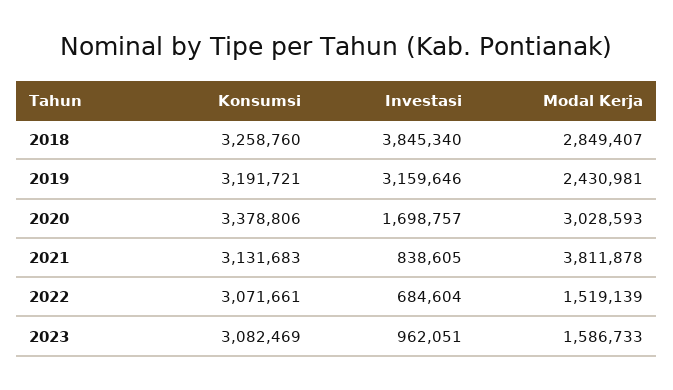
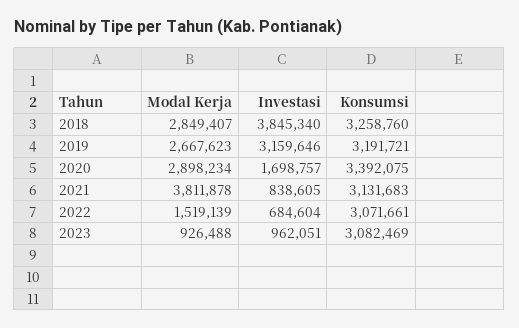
Modal Kerja, 2019: 2430981 -> 2667623
Konsumsi, 2020: 3378806 -> 3392075
Modal Kerja, 2020: 3028593 -> 2898234
Modal Kerja, 2023: 1586733 -> 926488

